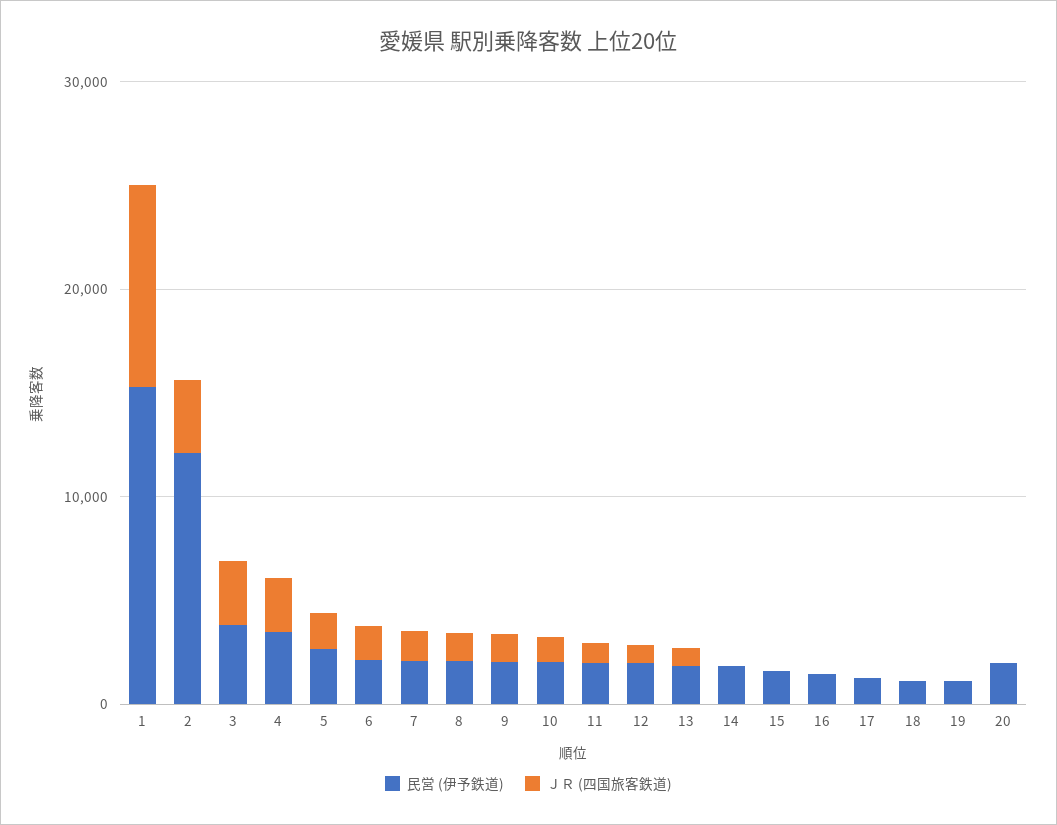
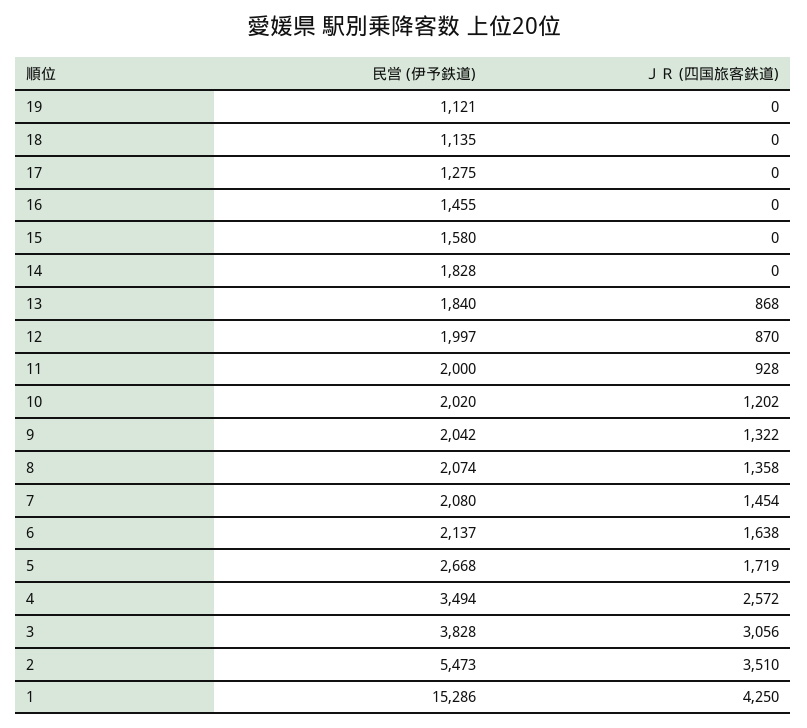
ＪＲ (四国旅客鉄道), 1: 10000 -> 4250
民営 (伊予鉄道), 2: 12000 -> 5473
民営 (伊予鉄道), 20: 2000 -> none
ＪＲ (四国旅客鉄道), 20: 0 -> none

